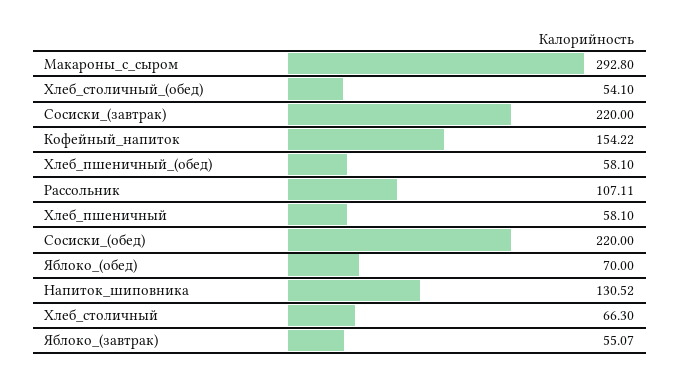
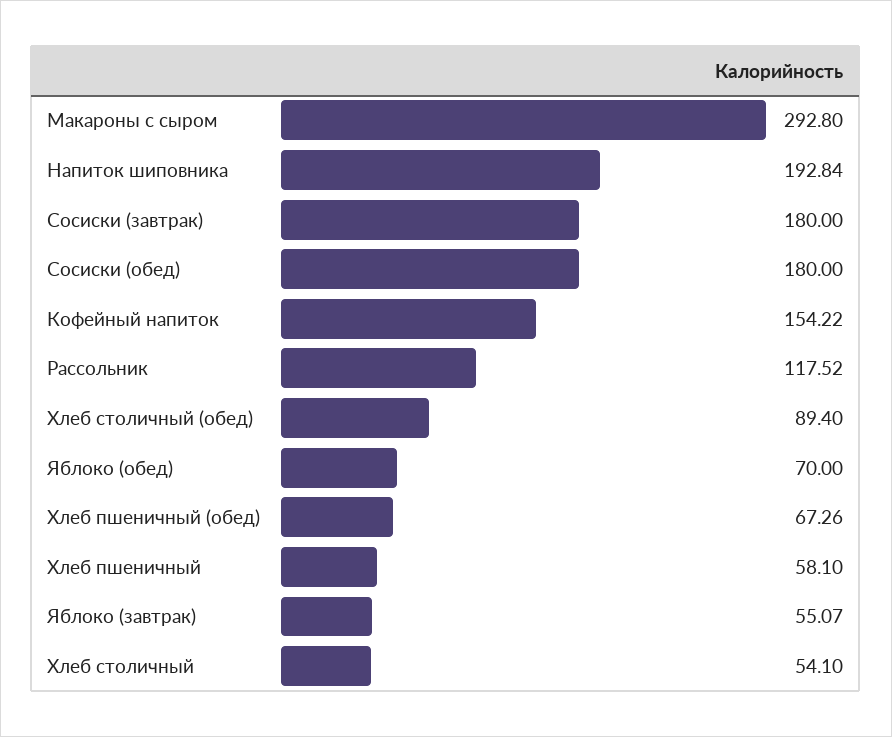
Хлеб_столичный_(обед): 54.1 -> 89.4
Сосиски_(завтрак): 220 -> 180
Хлеб_пшеничный_(обед): 58.1 -> 67.26
Рассольник: 107.11 -> 117.52
Сосиски_(обед): 220 -> 180
Напиток_шиповника: 130.52 -> 192.84
Хлеб_столичный: 66.3 -> 54.1

